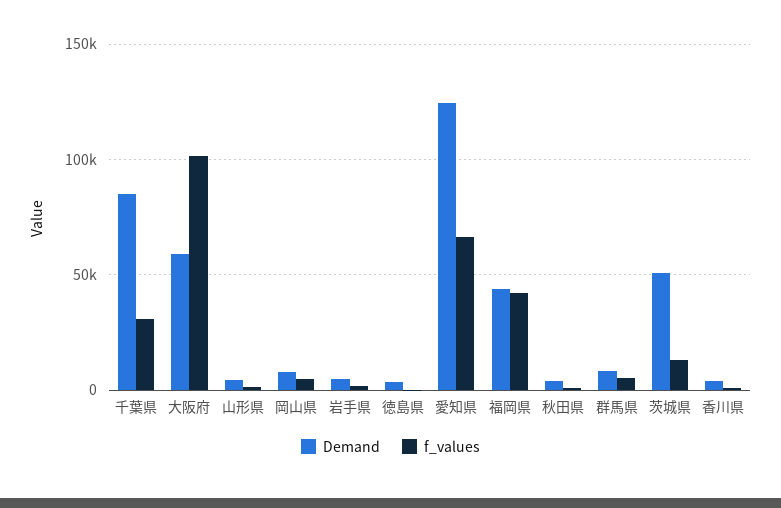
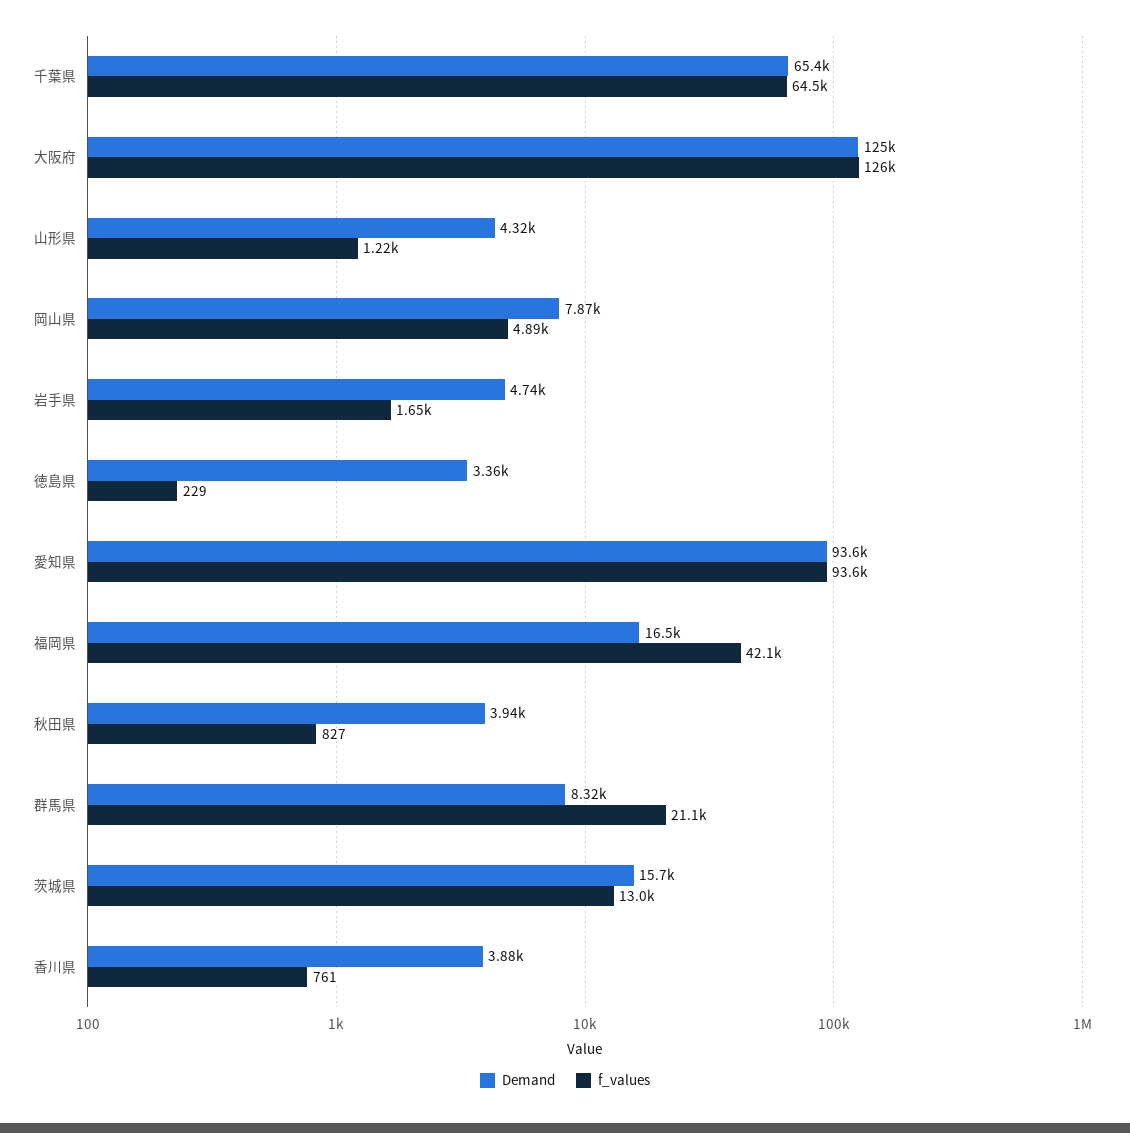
Demand, 千葉県: 85000 -> 65400
f_values, 千葉県: 30000 -> 64500
Demand, 大阪府: 60000 -> 125000
f_values, 大阪府: 100000 -> 126000
Demand, 愛知県: 125000 -> 93600
f_values, 愛知県: 65000 -> 93600
Demand, 福岡県: 45000 -> 16500
f_values, 群馬県: 5000 -> 21100
Demand, 茨城県: 50000 -> 15700

